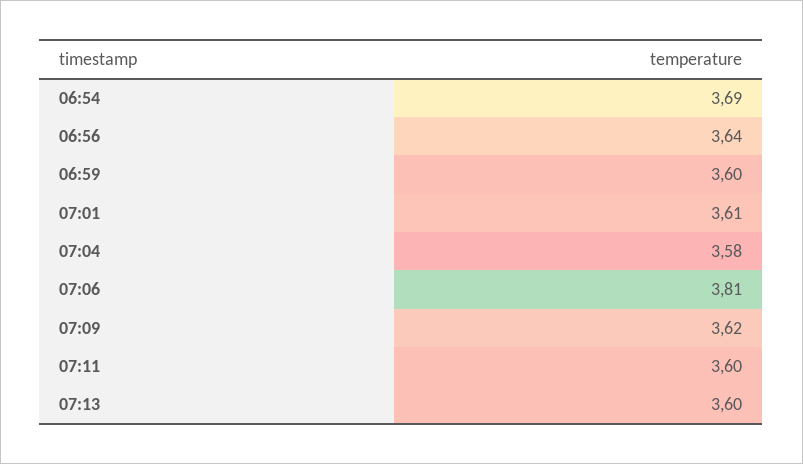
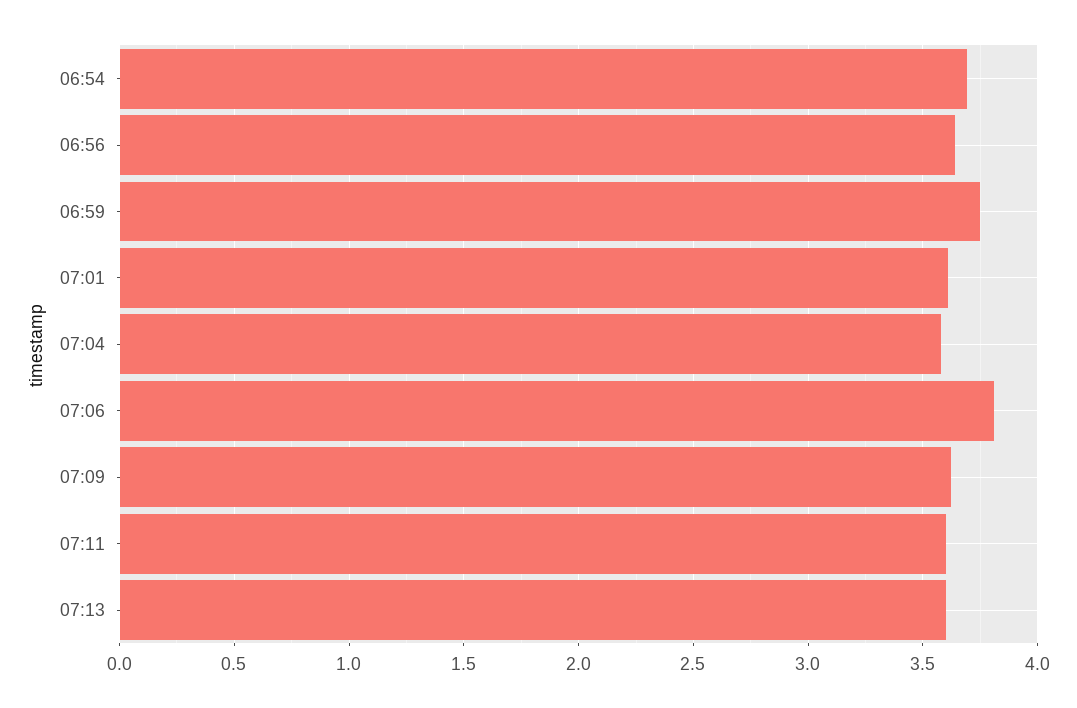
06:59: 3.6 -> 3.75

